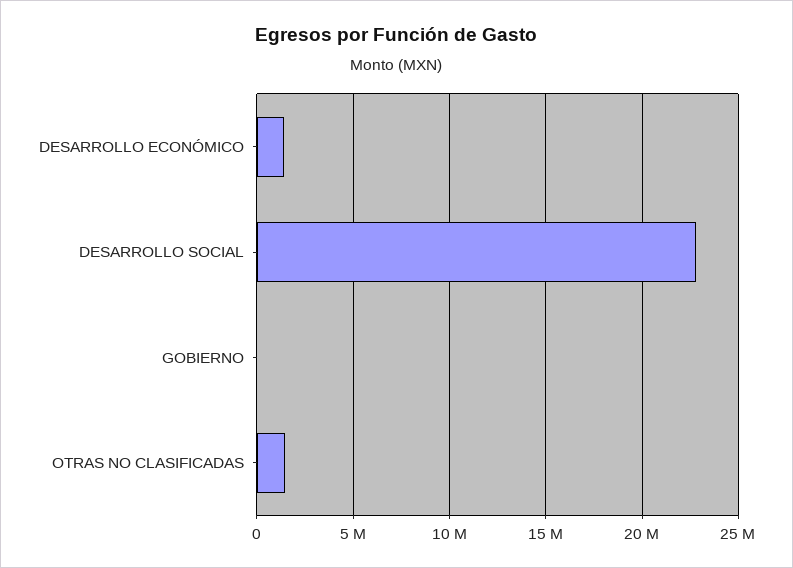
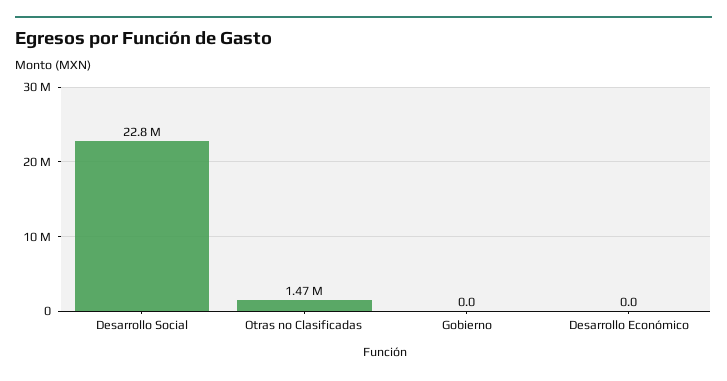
DESARROLLO ECONÓMICO: 1500000 -> 0

